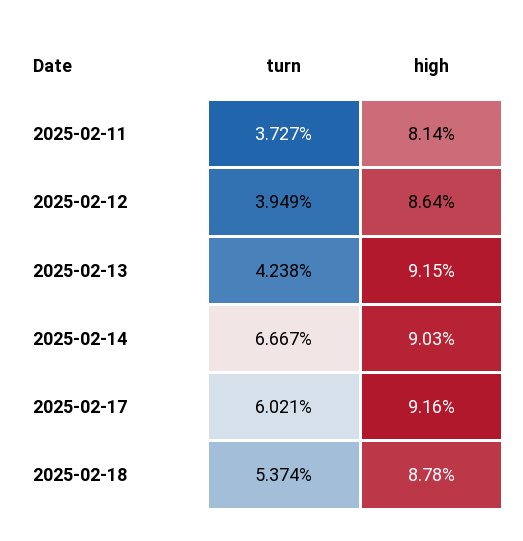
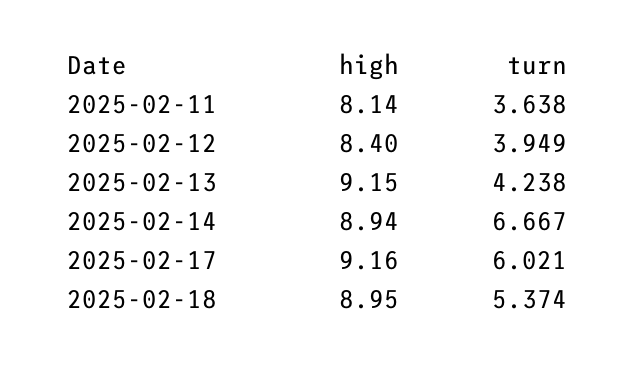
turn, 2025-02-11: 3.727 -> 3.638
high, 2025-02-12: 8.64 -> 8.4
high, 2025-02-14: 9.03 -> 8.94
high, 2025-02-18: 8.78 -> 8.95

